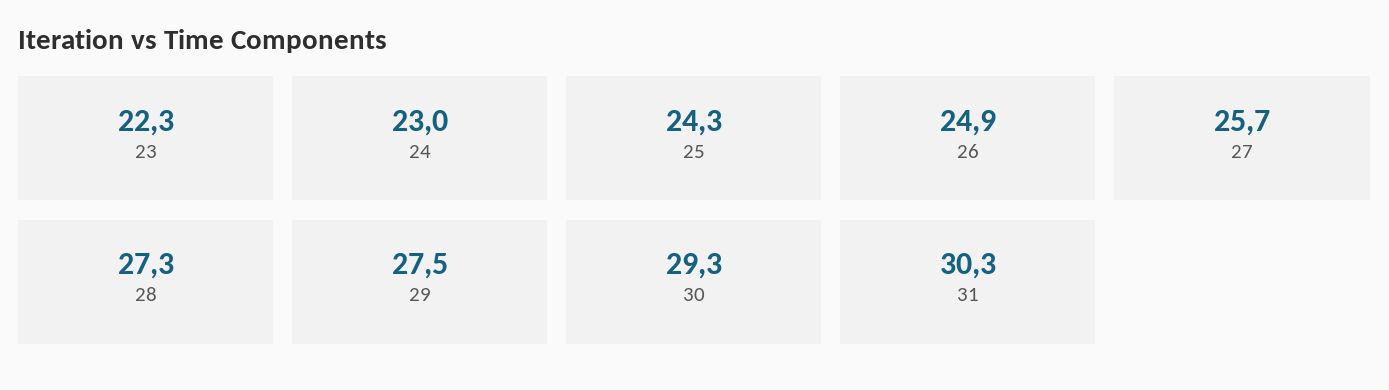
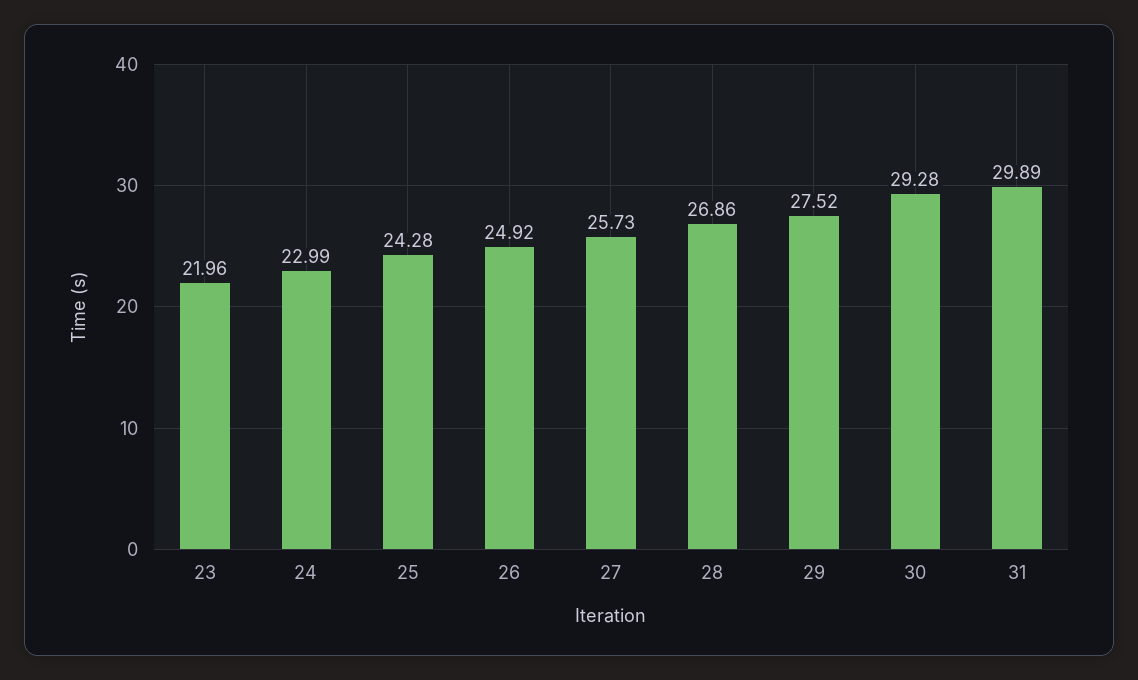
23: 22.3 -> 21.96
28: 27.3 -> 26.86
31: 30.3 -> 29.89

